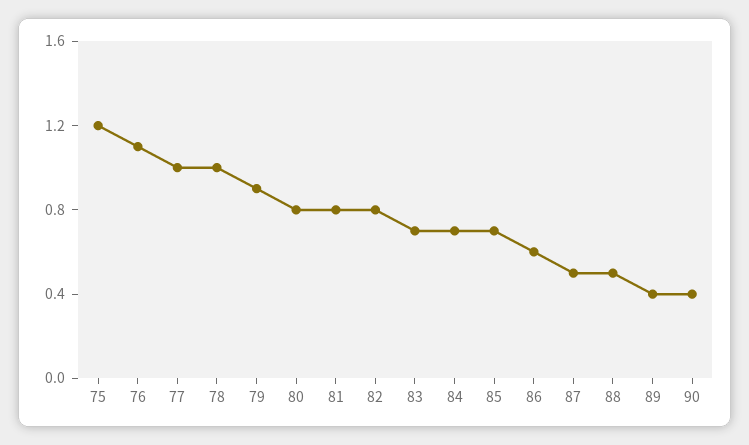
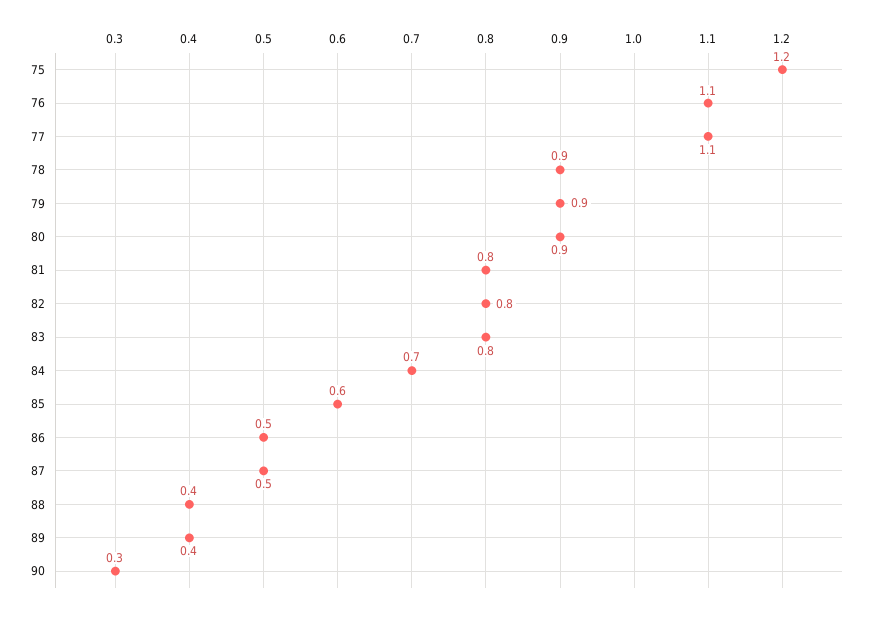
77: 1 -> 1.1
78: 1 -> 0.9
80: 0.8 -> 0.9
83: 0.7 -> 0.8
85: 0.7 -> 0.6
86: 0.6 -> 0.5
88: 0.5 -> 0.4
90: 0.4 -> 0.3

